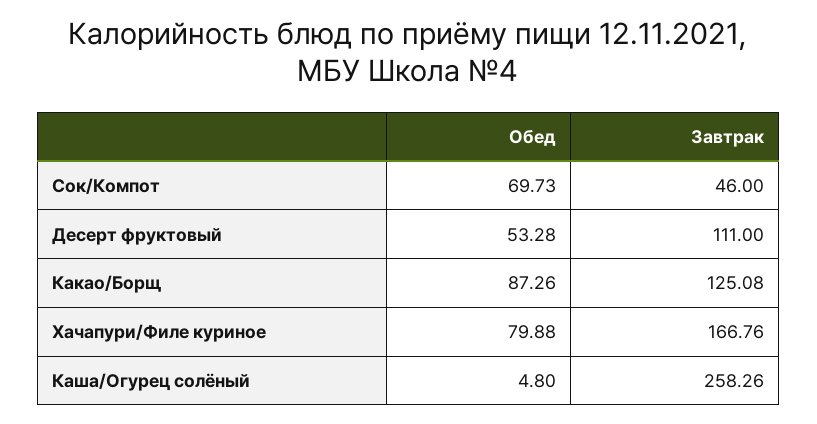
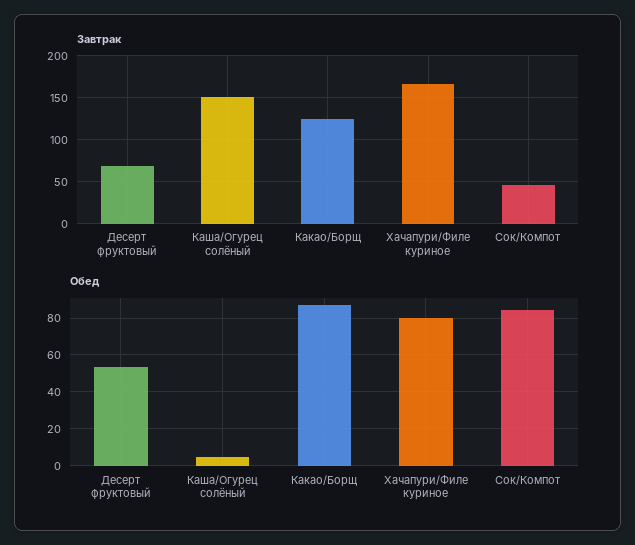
Обед, Сок/Компот: 69.73 -> 85
Завтрак, Десерт фруктовый: 111 -> 70
Завтрак, Каша/Огурец солёный: 258.26 -> 150

